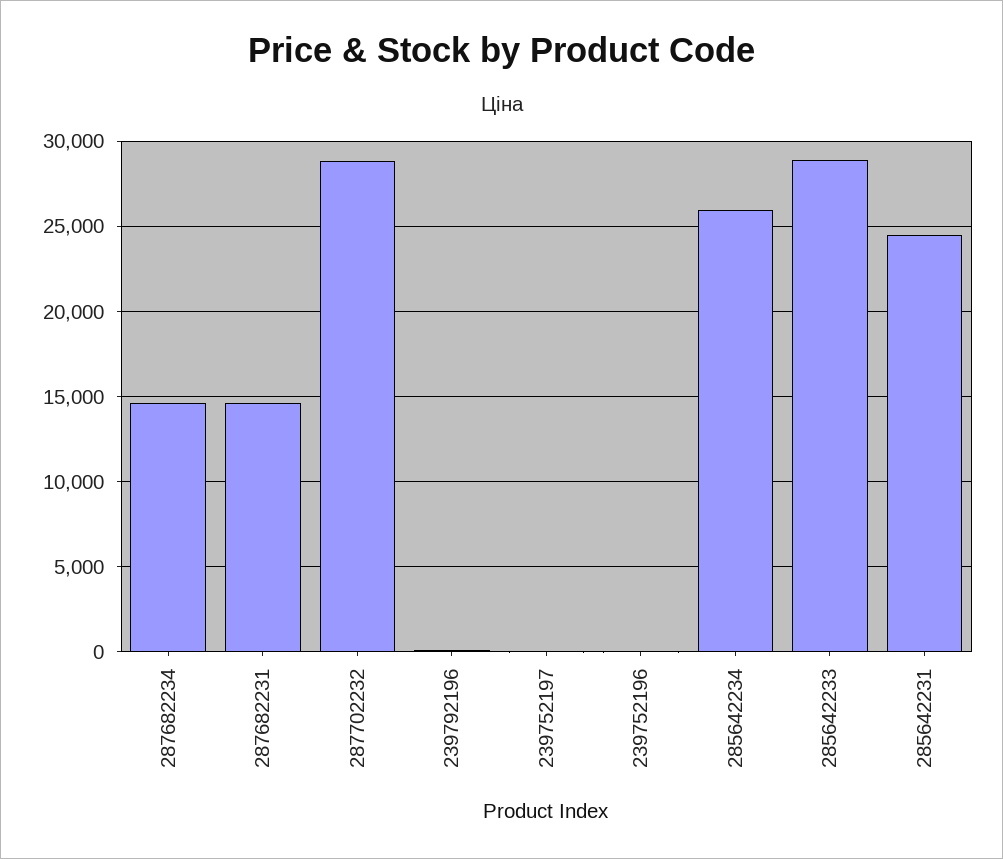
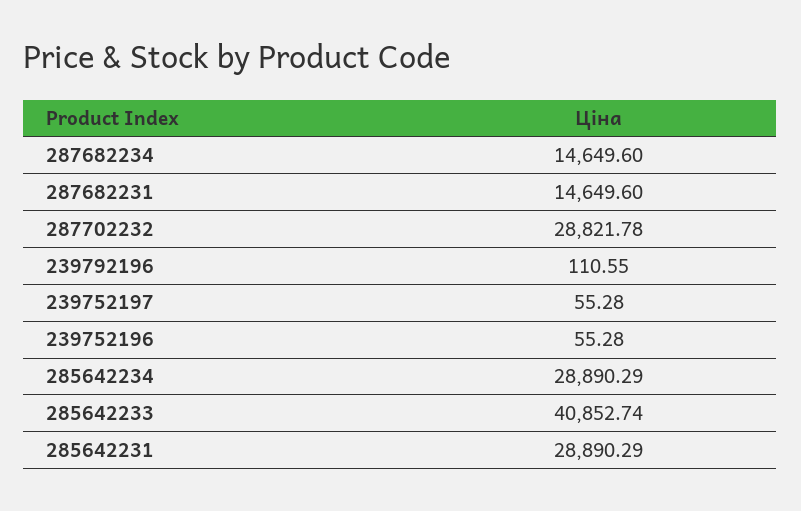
285642234: 26000 -> 28890.29
285642233: 29000 -> 40852.74
285642231: 24500 -> 28890.29

